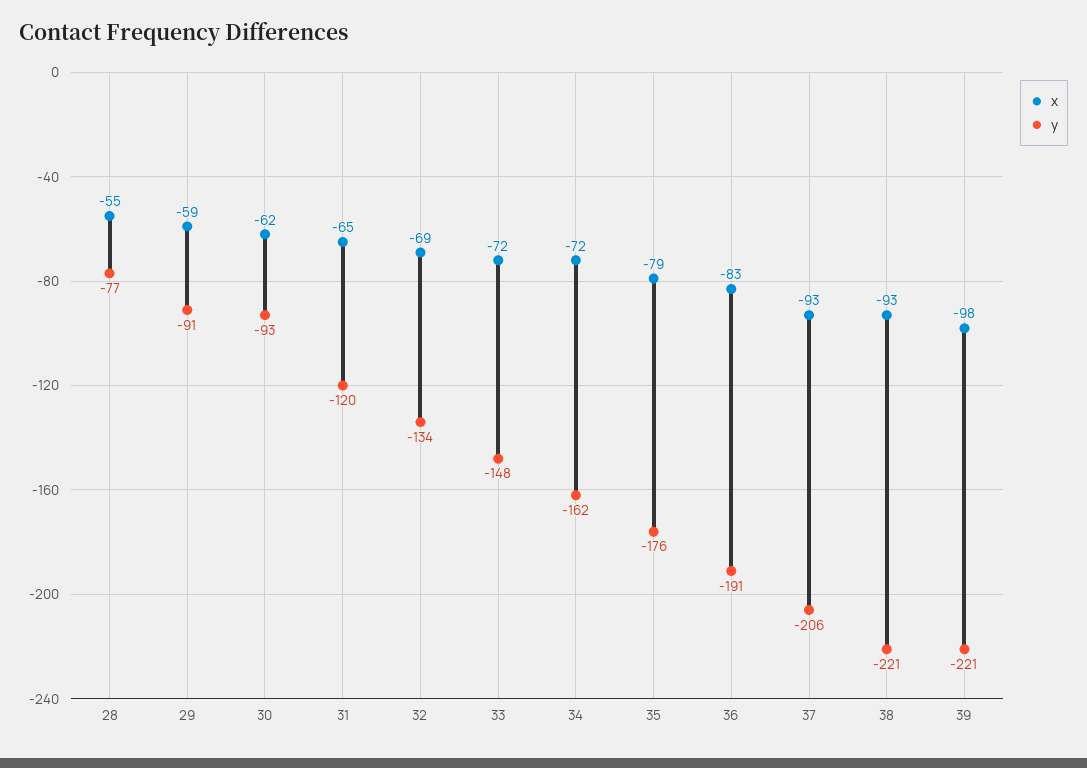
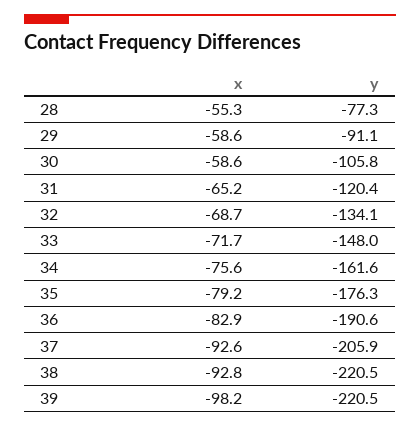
x, 30: -62 -> -58.6
y, 30: -93 -> -105.8
x, 34: -72 -> -75.6

